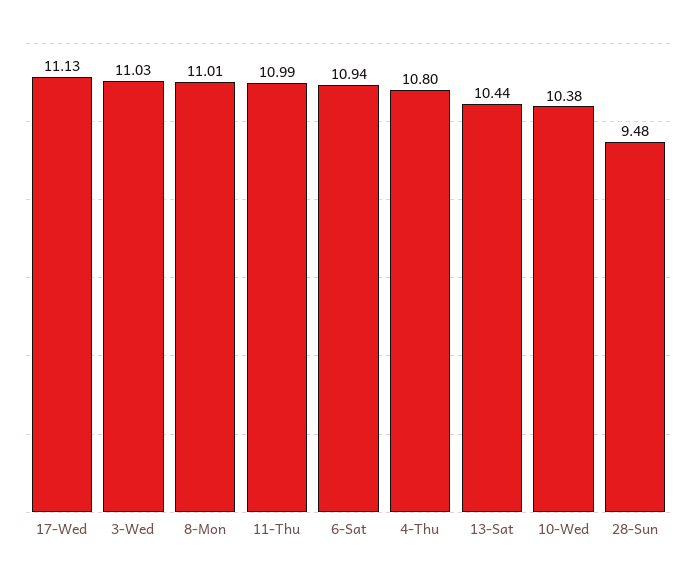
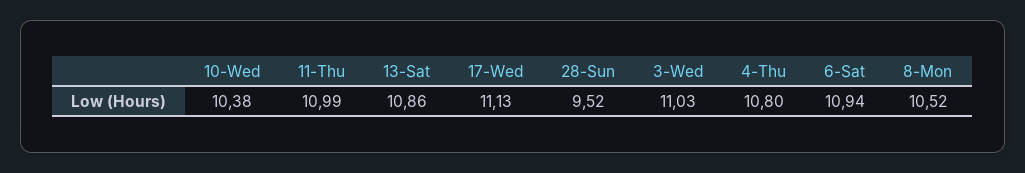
8-Mon: 11.01 -> 10.52
13-Sat: 10.44 -> 10.86
28-Sun: 9.48 -> 9.52

